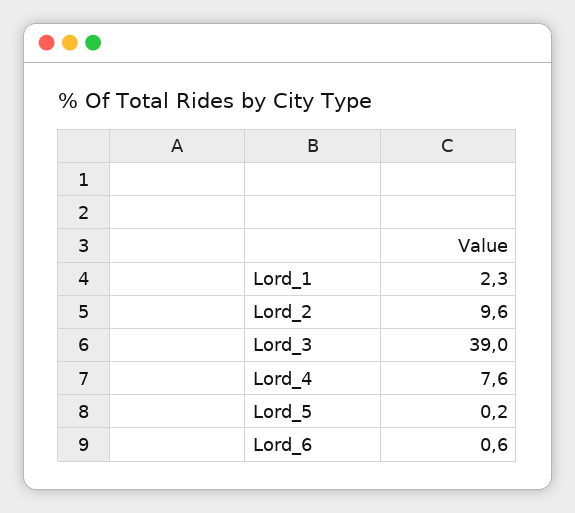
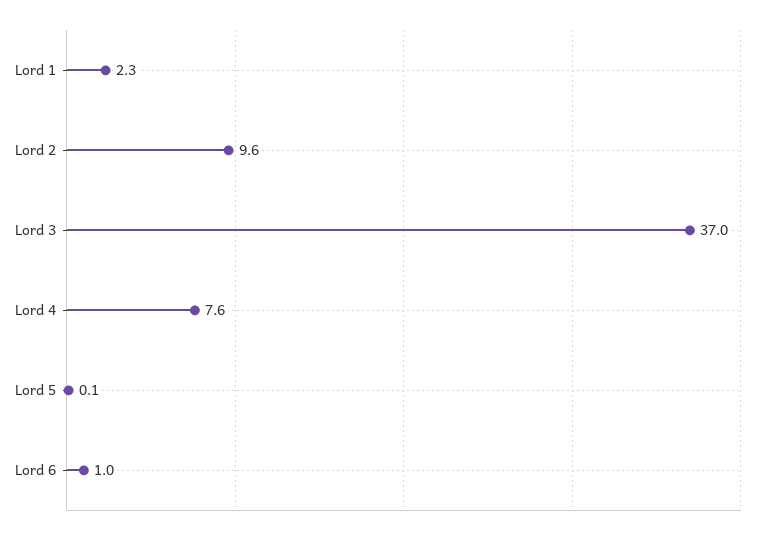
Lord_3: 39 -> 37
Lord_5: 0.2 -> 0.1
Lord_6: 0.6 -> 1

